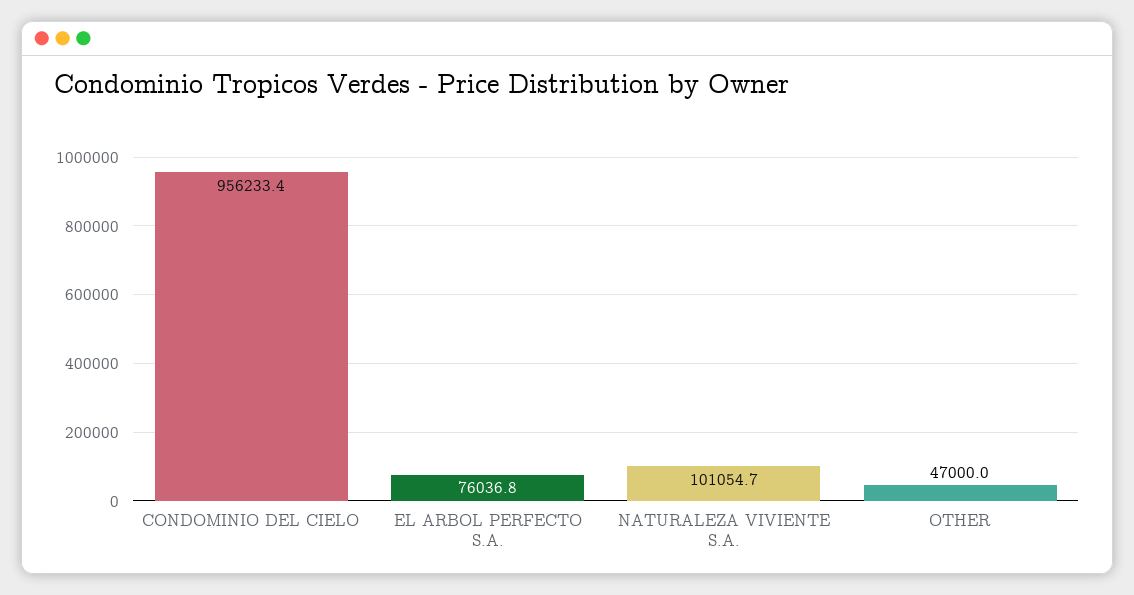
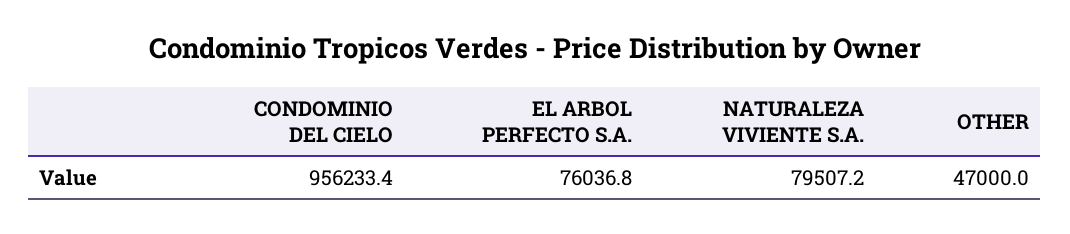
NATURALEZA VIVIENTE S.A.: 101054.7 -> 79507.2

